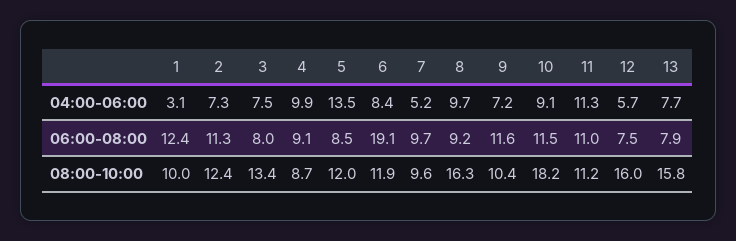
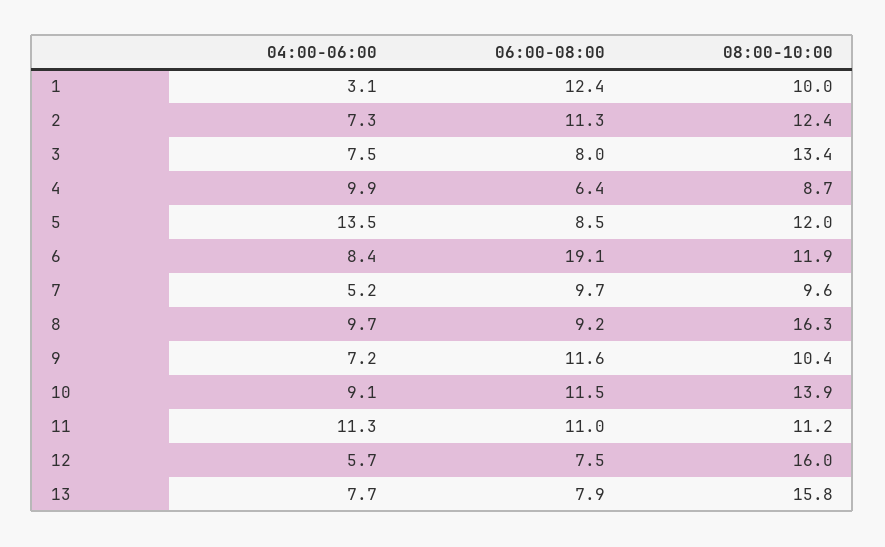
4, 06:00-08:00: 9.1 -> 6.4
10, 08:00-10:00: 18.2 -> 13.9

